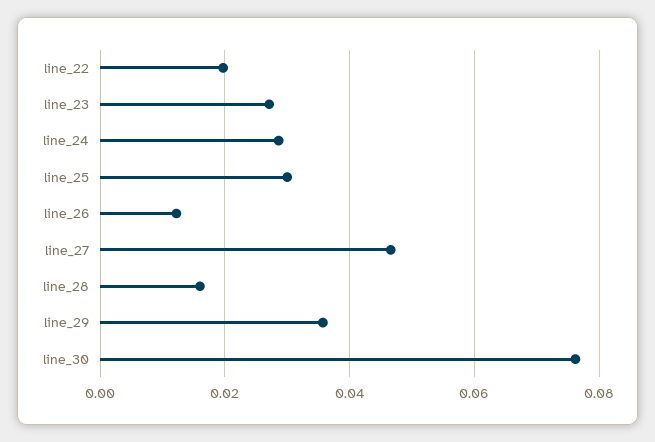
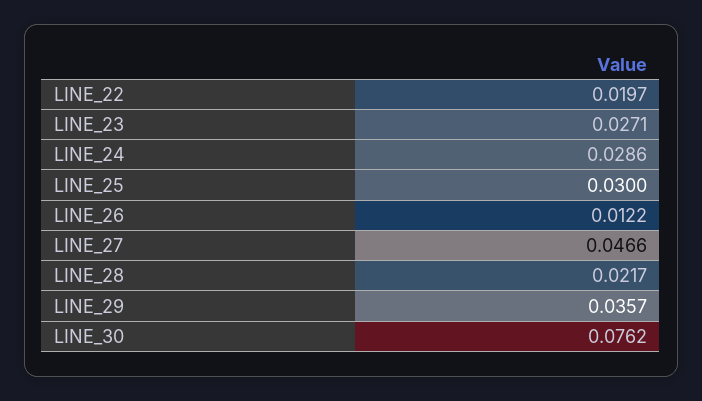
line_28: 0.016 -> 0.0217

